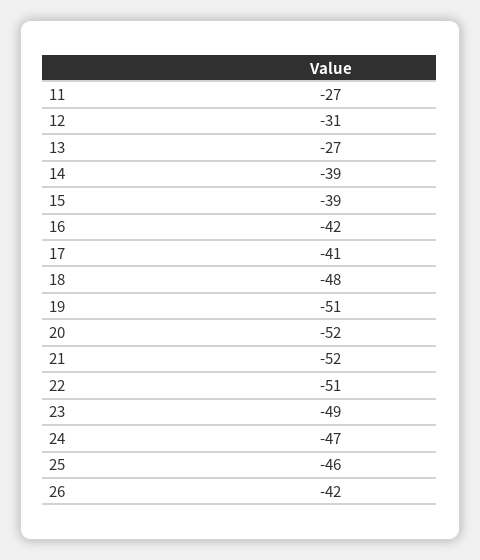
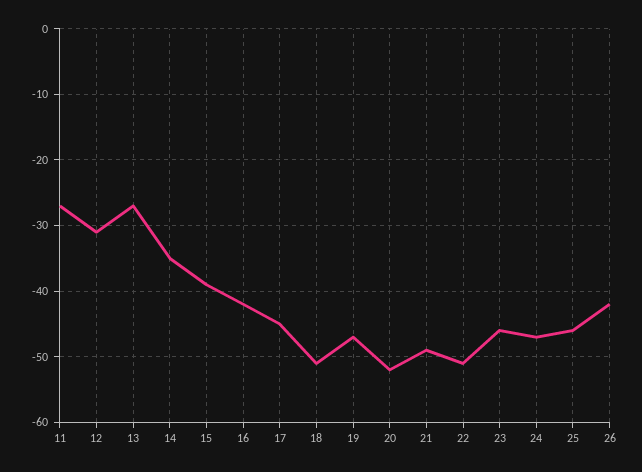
14: -39 -> -35
17: -41 -> -45
18: -48 -> -51
19: -51 -> -47
21: -52 -> -49
23: -49 -> -46

